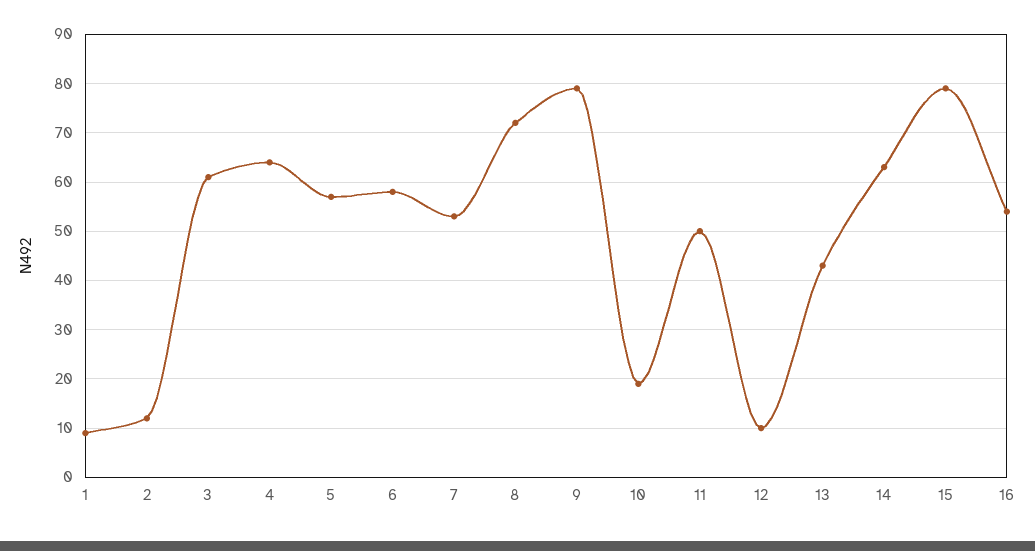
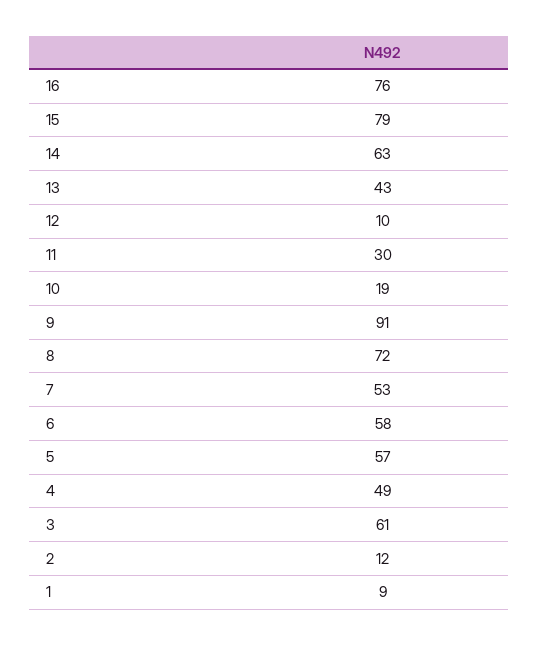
4: 65 -> 49
9: 80 -> 91
11: 50 -> 30
16: 55 -> 76

